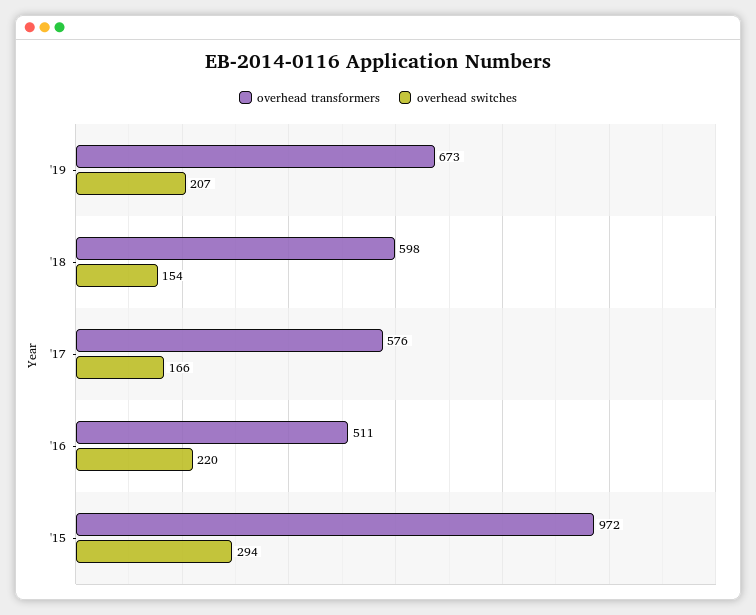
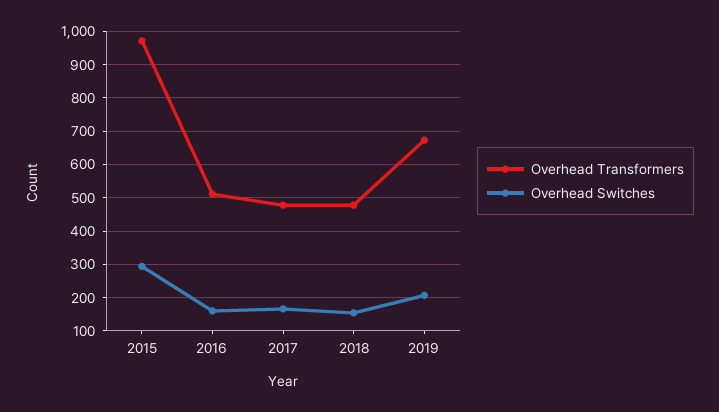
overhead transformers, '18: 598 -> 480
overhead transformers, '17: 576 -> 480
overhead switches, '16: 220 -> 160

